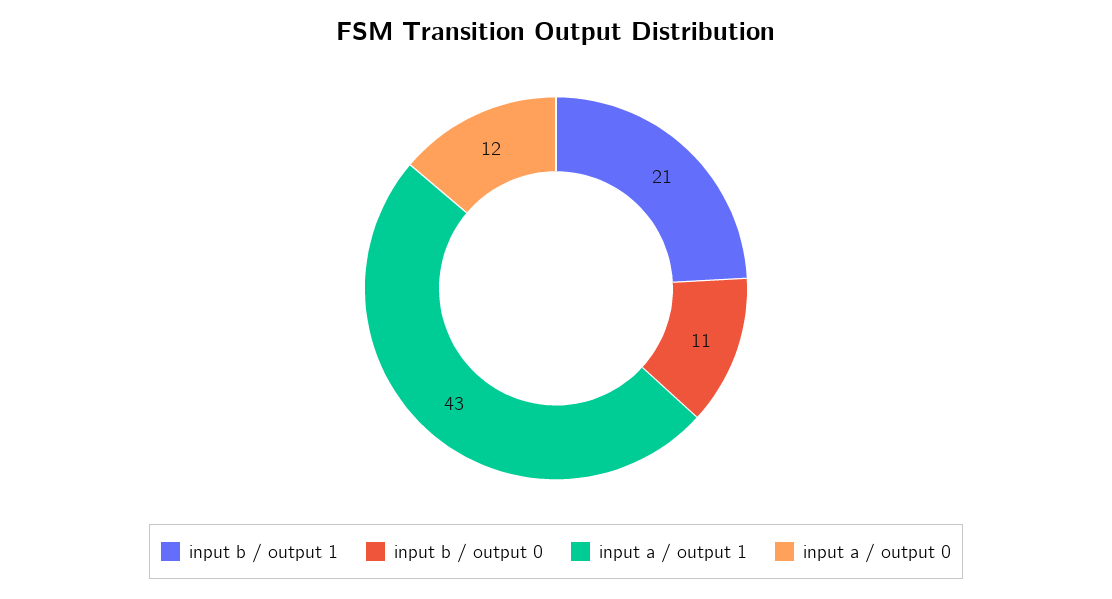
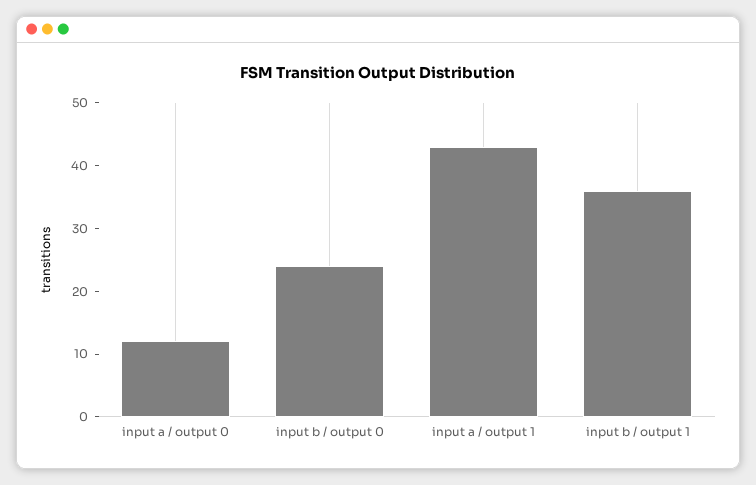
input b / output 1: 21 -> 35
input b / output 0: 11 -> 25

